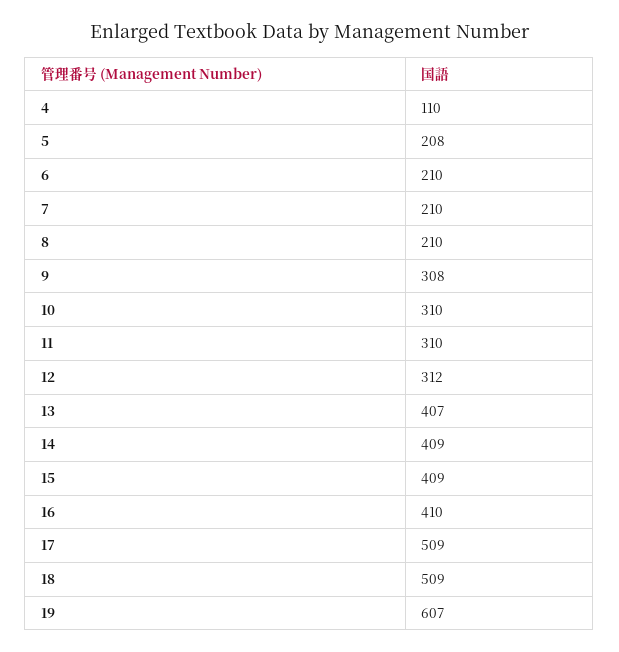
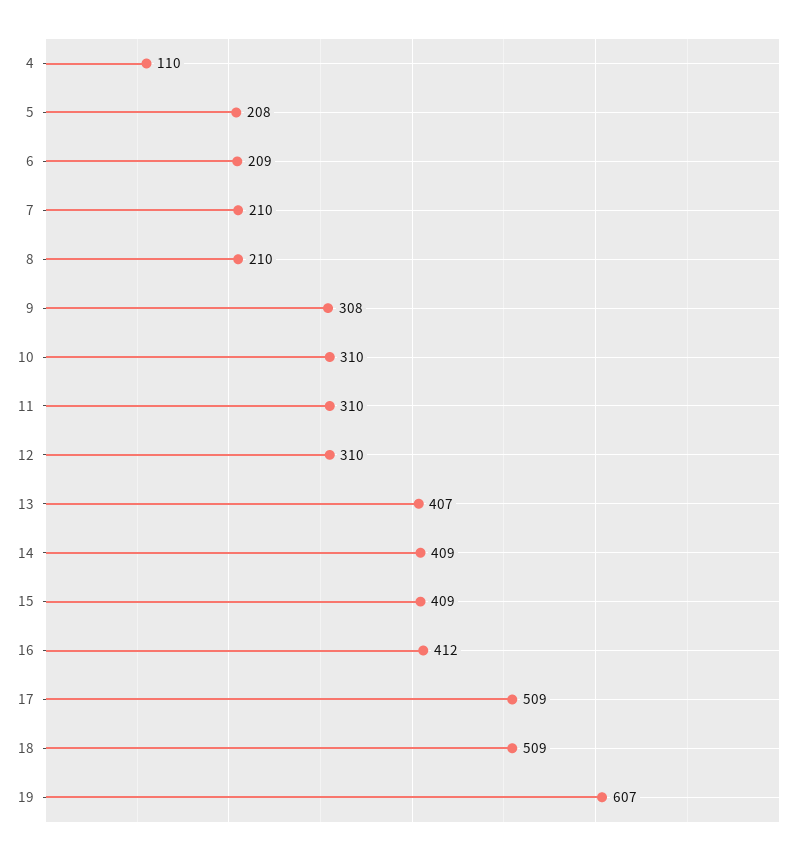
6: 210 -> 209
12: 312 -> 310
16: 410 -> 412

